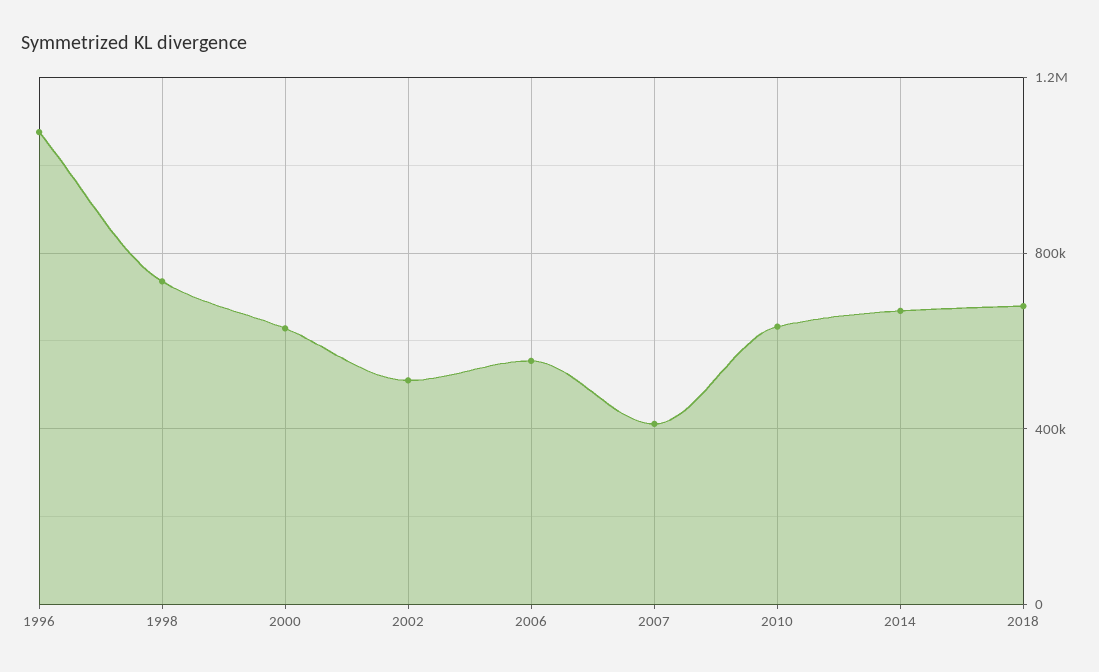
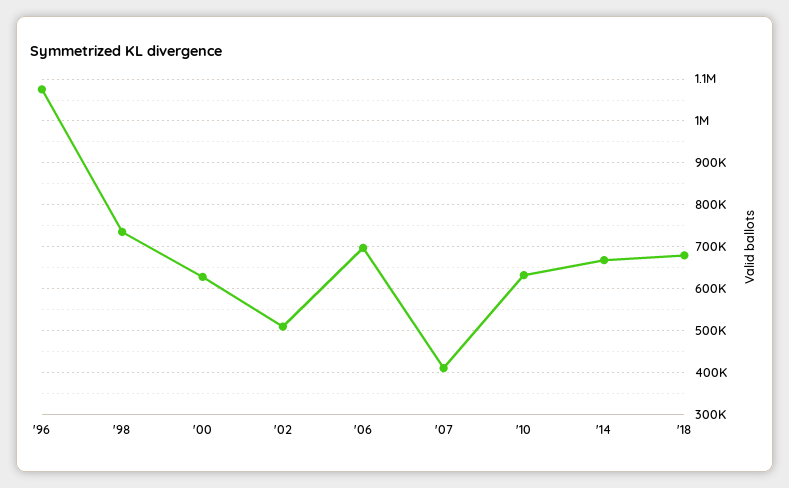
2006: 550000 -> 700000

